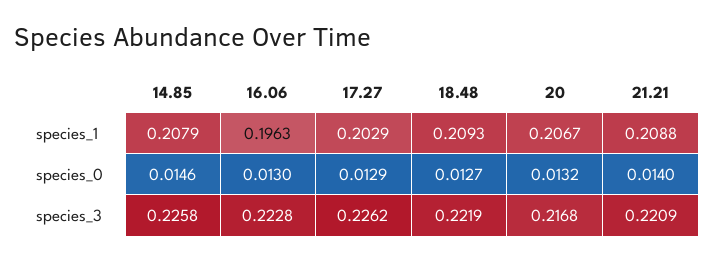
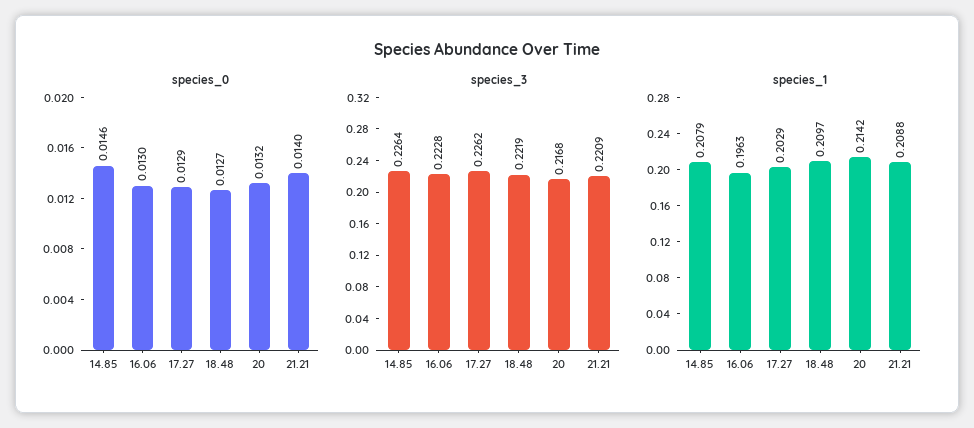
species_1, 18.48: 0.2093 -> 0.2097
species_1, 20: 0.2067 -> 0.2142
species_3, 14.85: 0.2258 -> 0.2264

